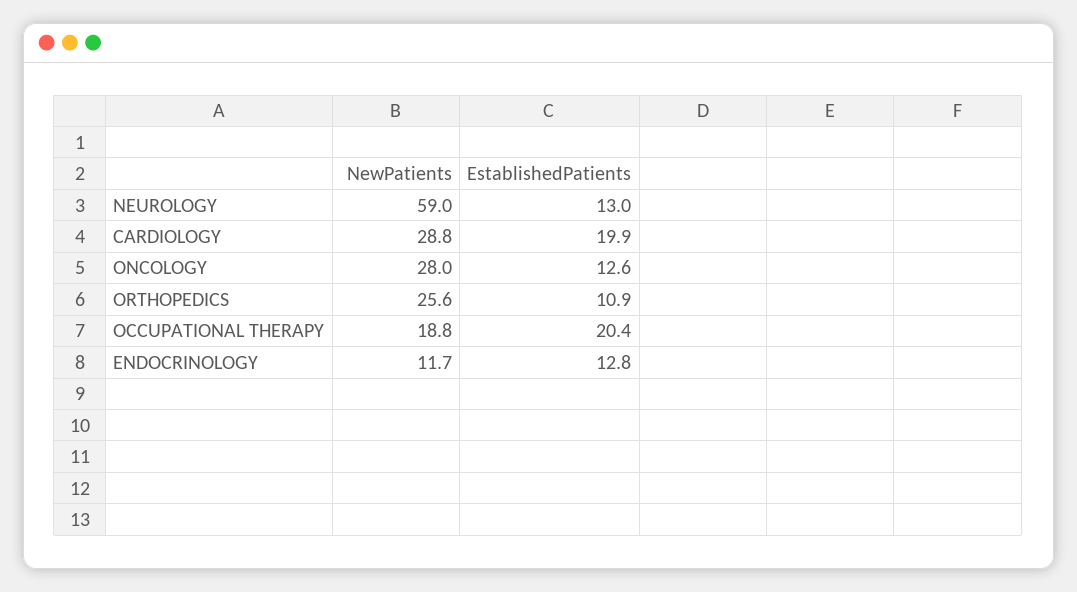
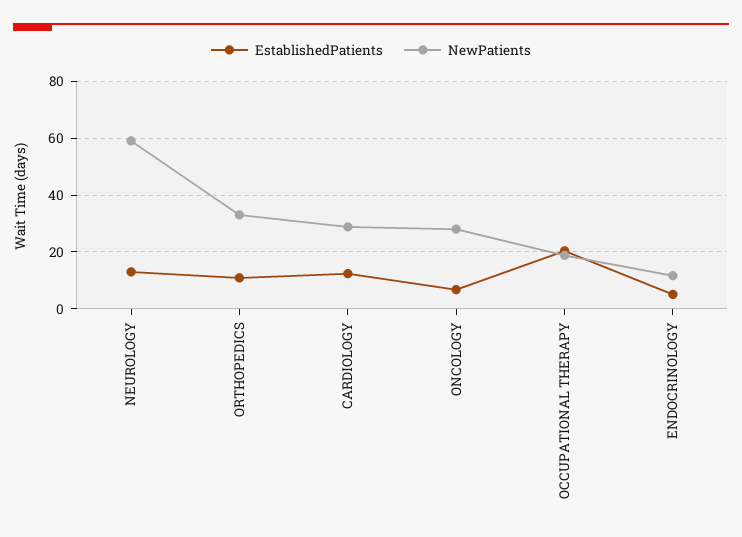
EstablishedPatients, CARDIOLOGY: 19.9 -> 12.5
EstablishedPatients, ONCOLOGY: 12.6 -> 7.5
NewPatients, ORTHOPEDICS: 25.6 -> 32.5
EstablishedPatients, ENDOCRINOLOGY: 12.8 -> 5

